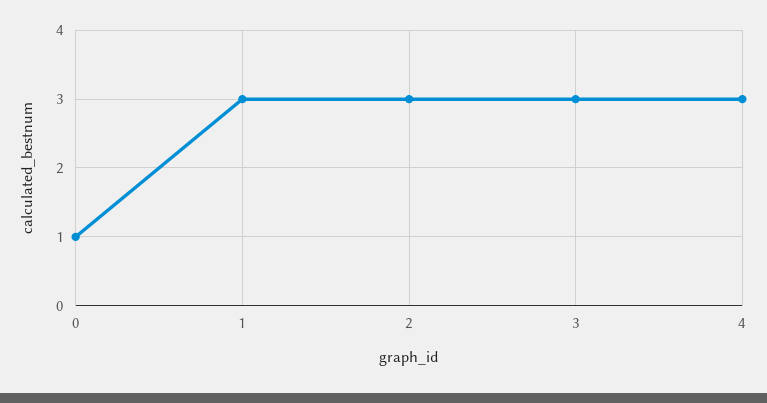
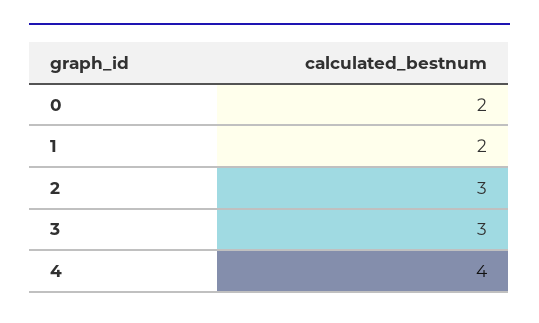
0: 1 -> 2
1: 3 -> 2
4: 3 -> 4

